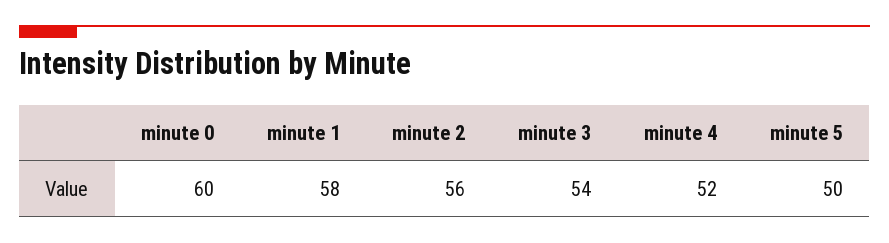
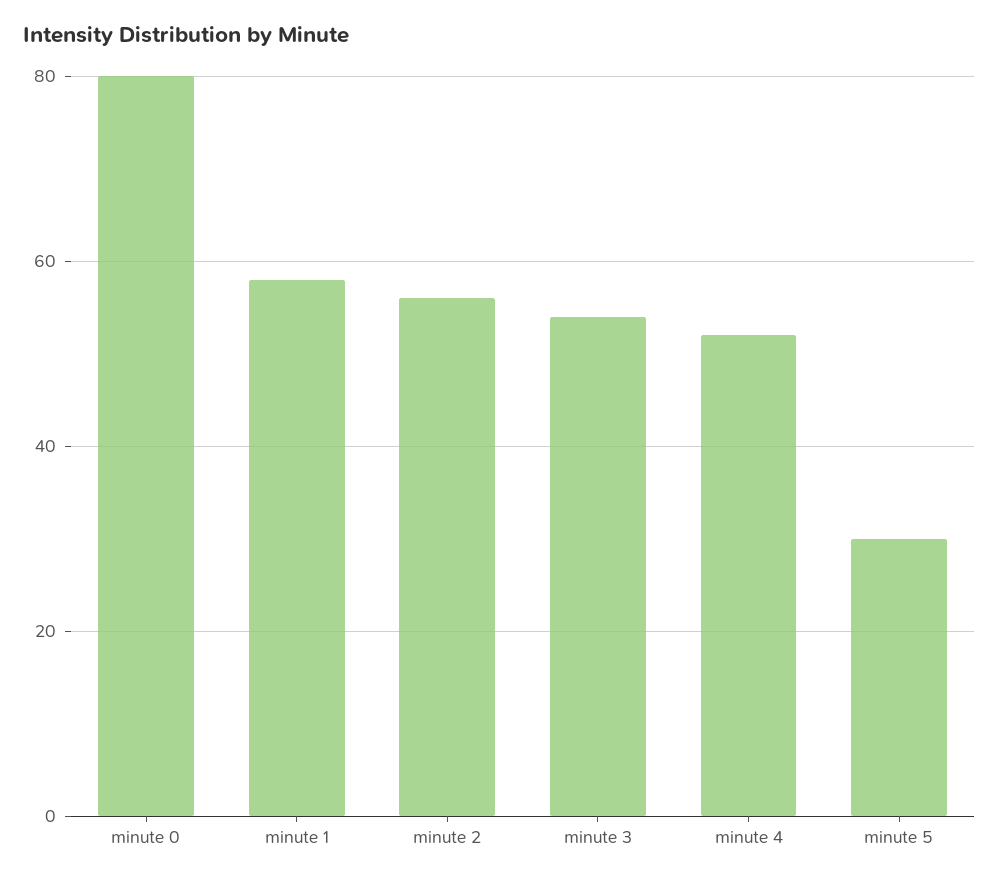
minute 0: 60 -> 80
minute 5: 50 -> 30

